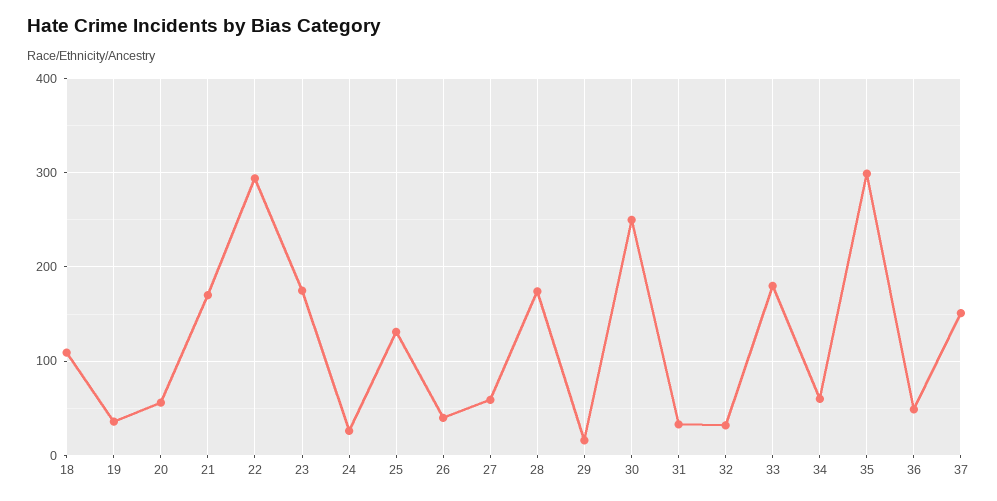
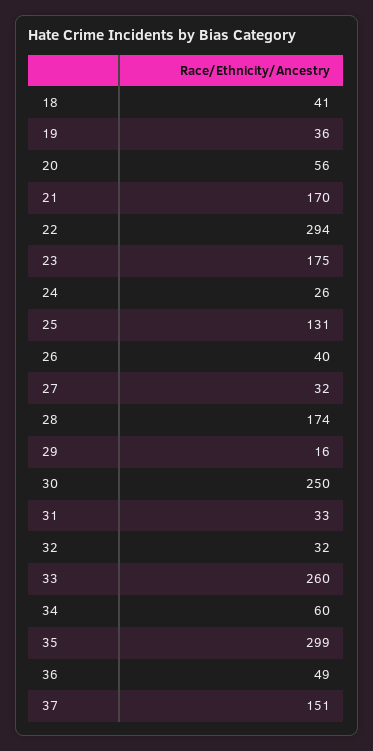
18: 110 -> 41
27: 60 -> 32
33: 180 -> 260

